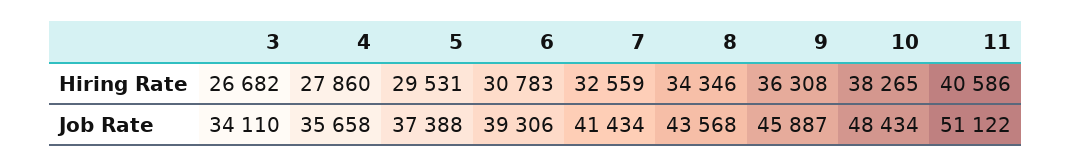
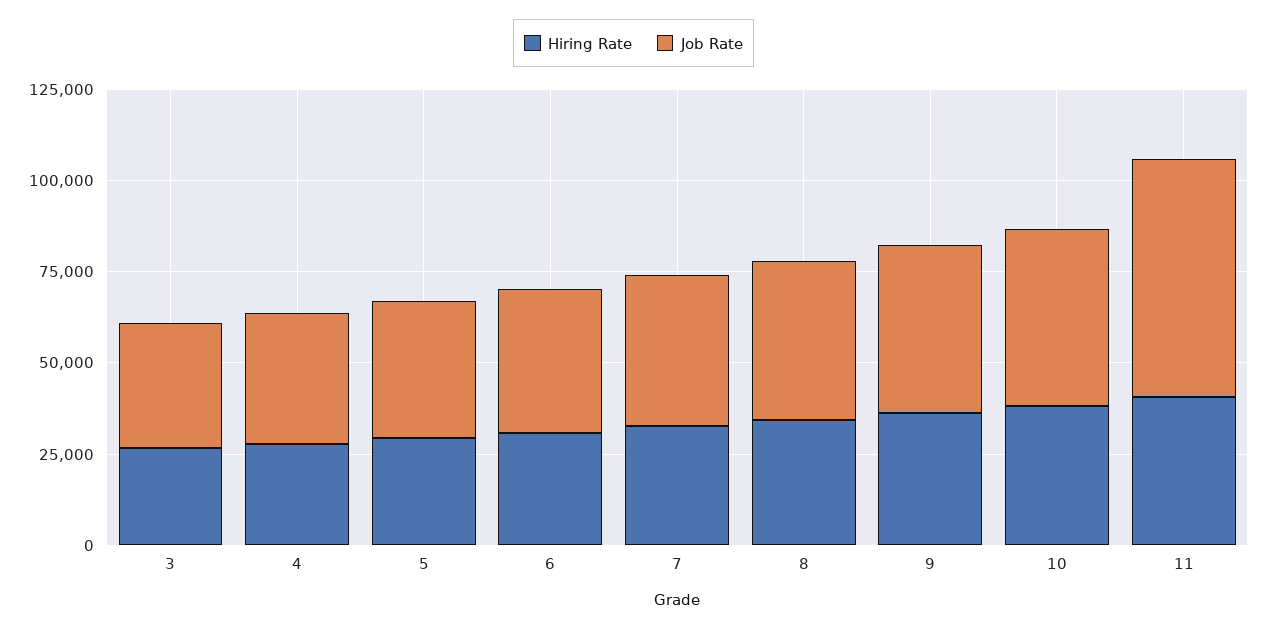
Job Rate, 11: 51122 -> 65000

